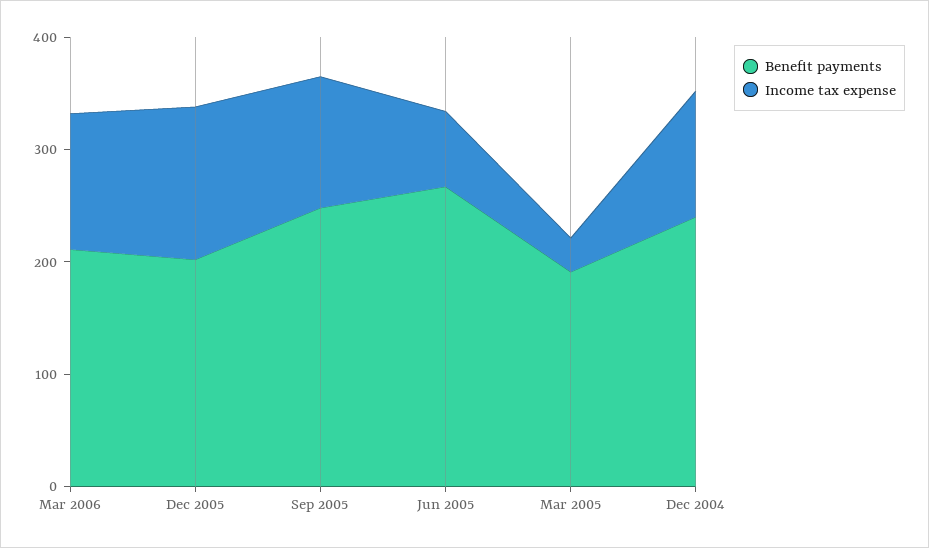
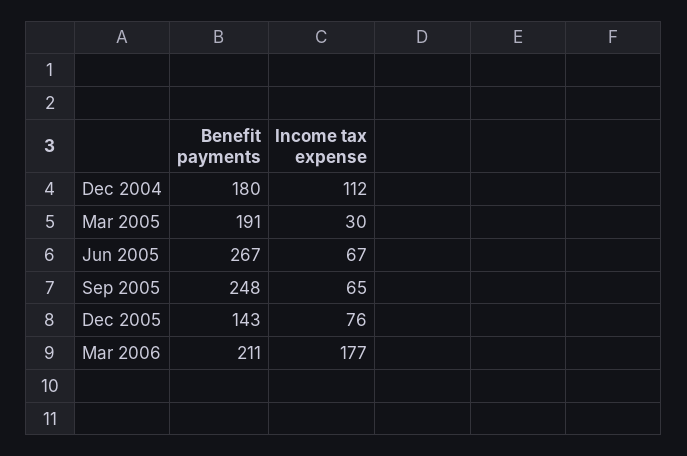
Income tax expense, Mar 2006: 120 -> 177
Benefit payments, Dec 2005: 200 -> 143
Income tax expense, Dec 2005: 140 -> 76
Income tax expense, Sep 2005: 120 -> 65
Benefit payments, Dec 2004: 240 -> 180

